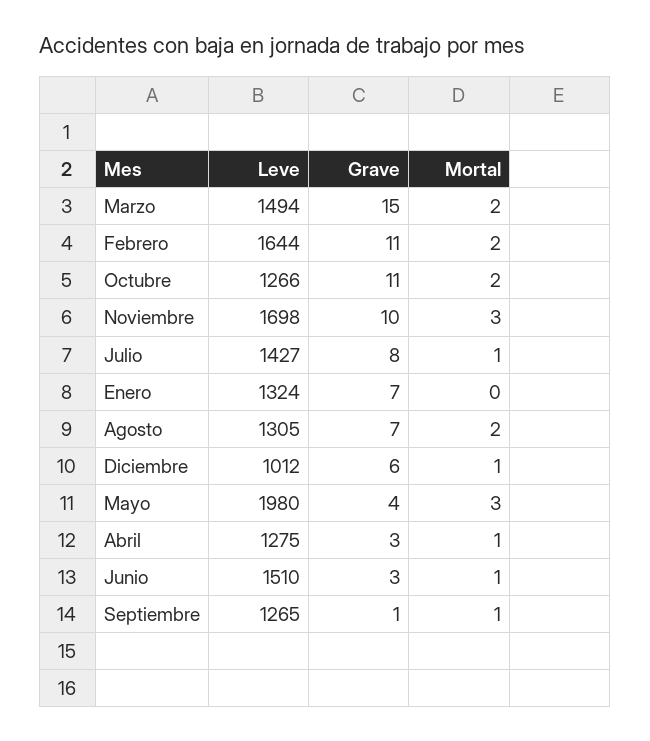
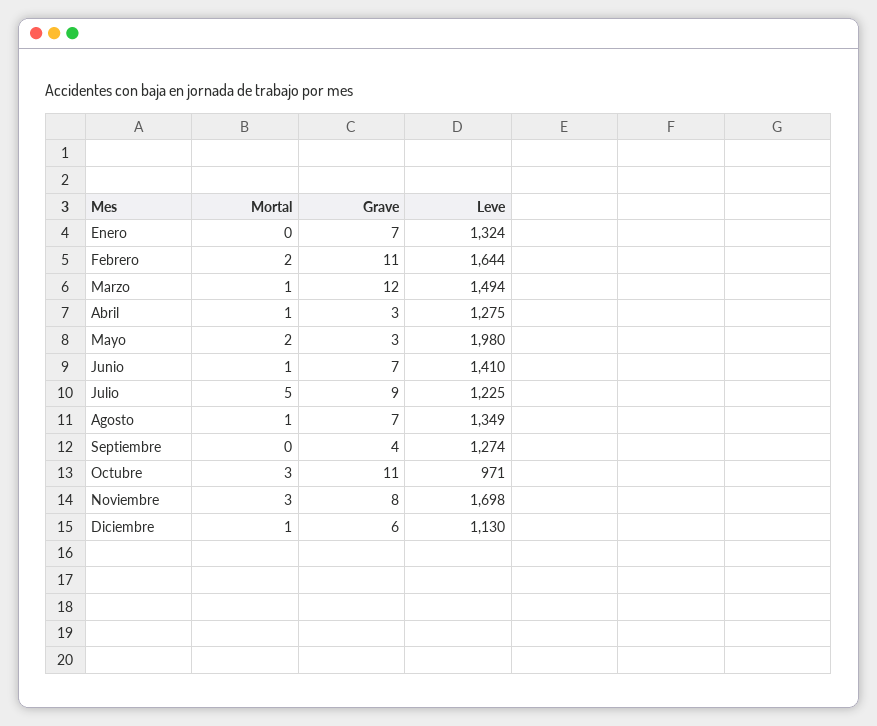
Grave, Marzo: 15 -> 12
Mortal, Marzo: 2 -> 1
Leve, Octubre: 1266 -> 971
Mortal, Octubre: 2 -> 3
Grave, Noviembre: 10 -> 8
Leve, Julio: 1427 -> 1225
Grave, Julio: 8 -> 9
Mortal, Julio: 1 -> 5
Leve, Agosto: 1305 -> 1349
Mortal, Agosto: 2 -> 1
Leve, Diciembre: 1012 -> 1130
Grave, Mayo: 4 -> 3
Mortal, Mayo: 3 -> 2
Leve, Junio: 1510 -> 1410
Grave, Junio: 3 -> 7
Leve, Septiembre: 1265 -> 1274
Grave, Septiembre: 1 -> 4
Mortal, Septiembre: 1 -> 0

